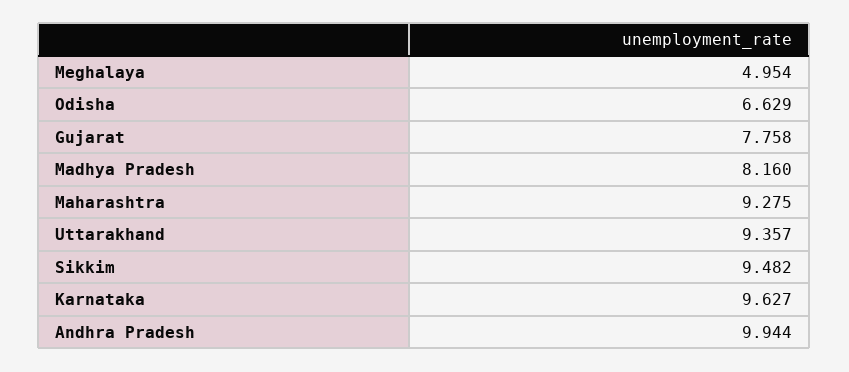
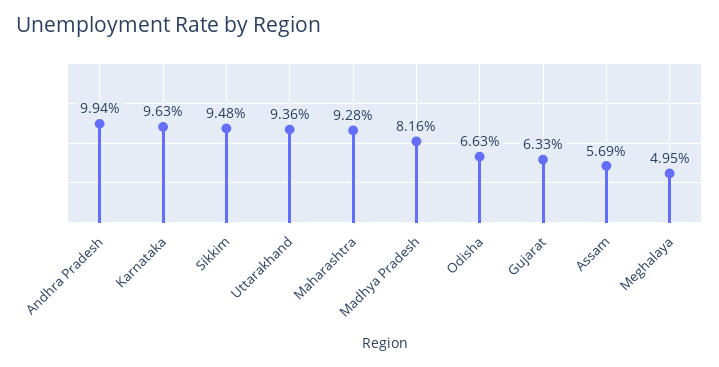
Gujarat: 7.758 -> 6.33
Assam: none -> 5.69

